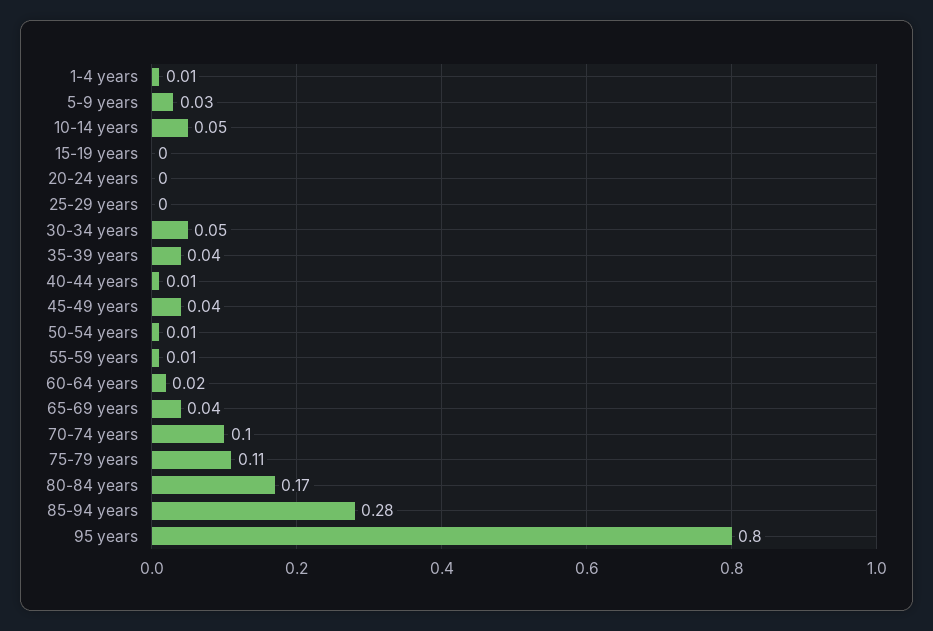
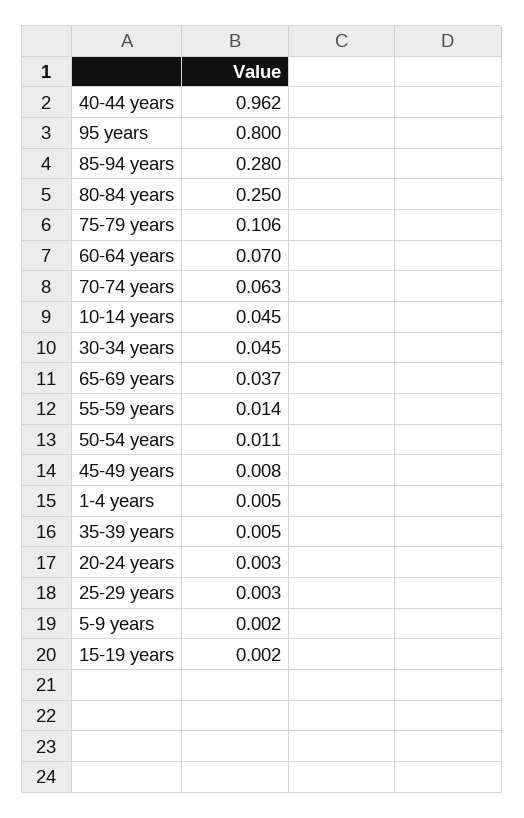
5-9 years: 0.03 -> 0.002
35-39 years: 0.04 -> 0.005
40-44 years: 0.01 -> 0.962
45-49 years: 0.04 -> 0.008
60-64 years: 0.02 -> 0.07
70-74 years: 0.1 -> 0.063
80-84 years: 0.17 -> 0.25

